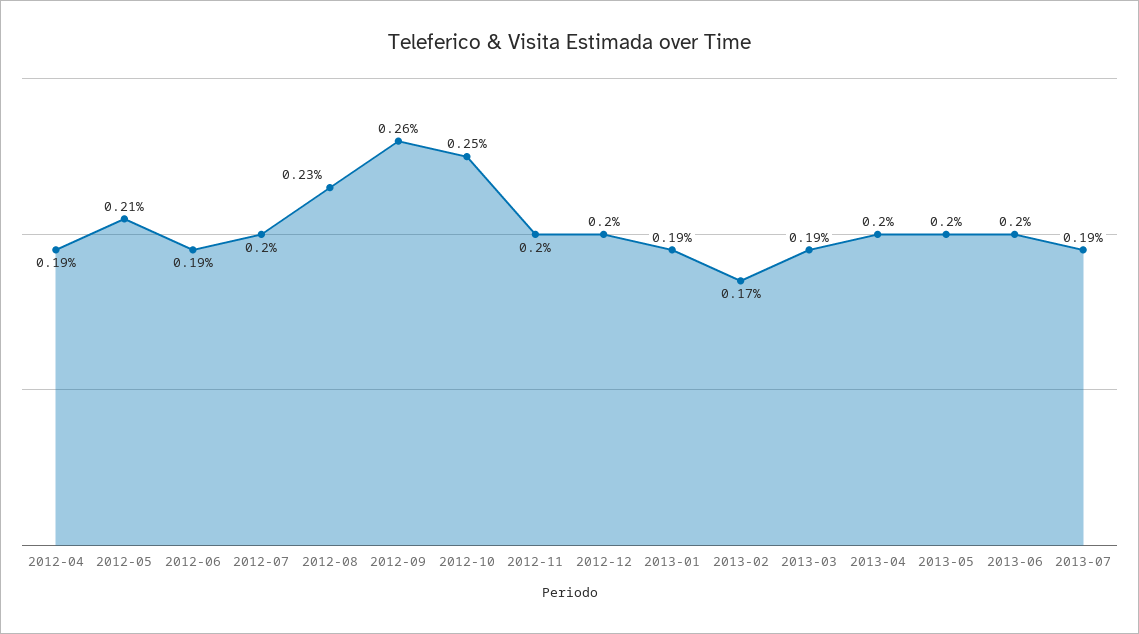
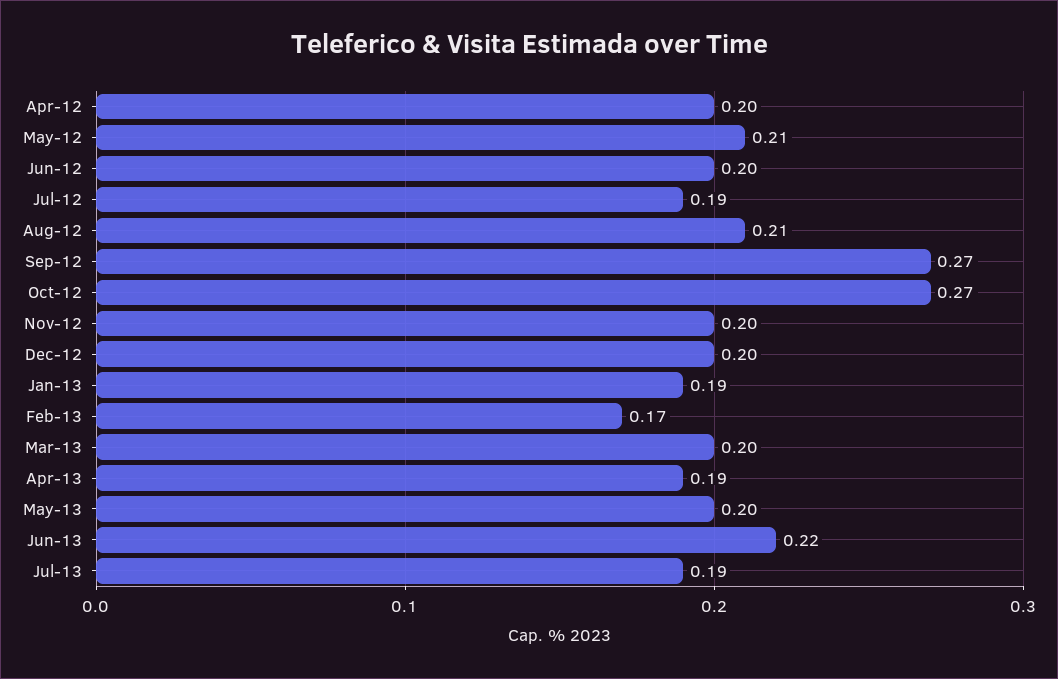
2012-04: 0.19 -> 0.2
2012-06: 0.19 -> 0.2
2012-07: 0.2 -> 0.19
2012-08: 0.23 -> 0.21
2012-09: 0.26 -> 0.27
2012-10: 0.25 -> 0.27
2013-03: 0.19 -> 0.2
2013-04: 0.2 -> 0.19
2013-06: 0.2 -> 0.22

